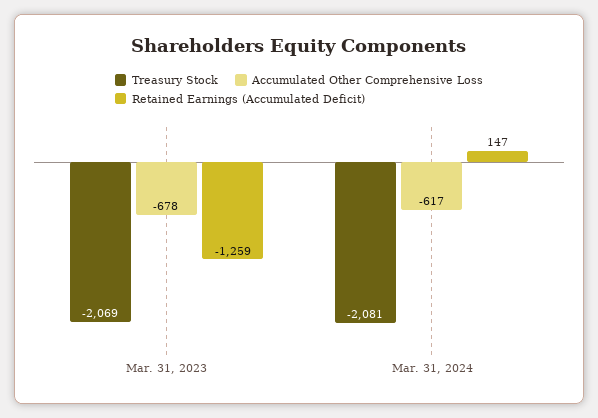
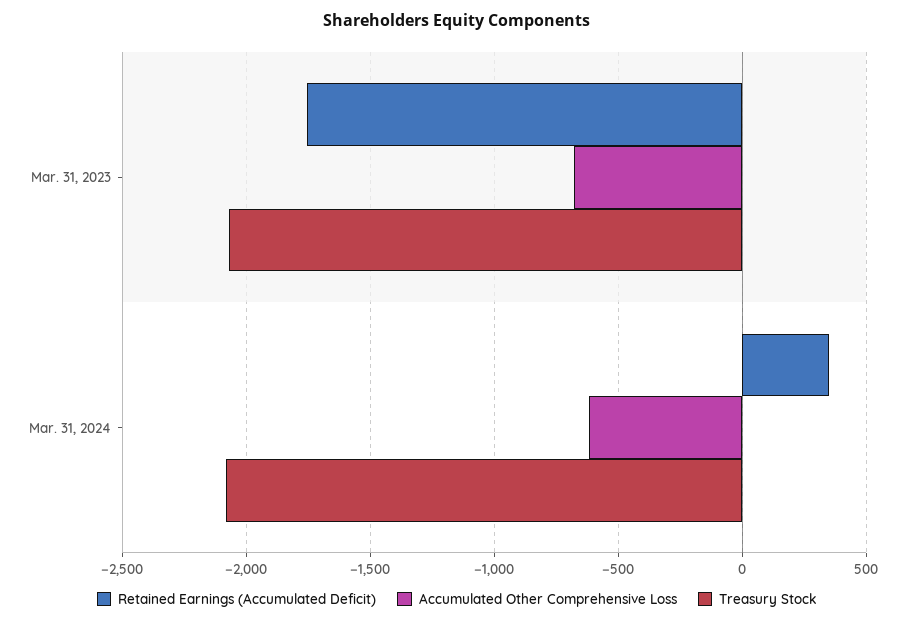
Retained Earnings (Accumulated Deficit), Mar. 31, 2023: -1259 -> -1750
Retained Earnings (Accumulated Deficit), Mar. 31, 2024: 147 -> 350

